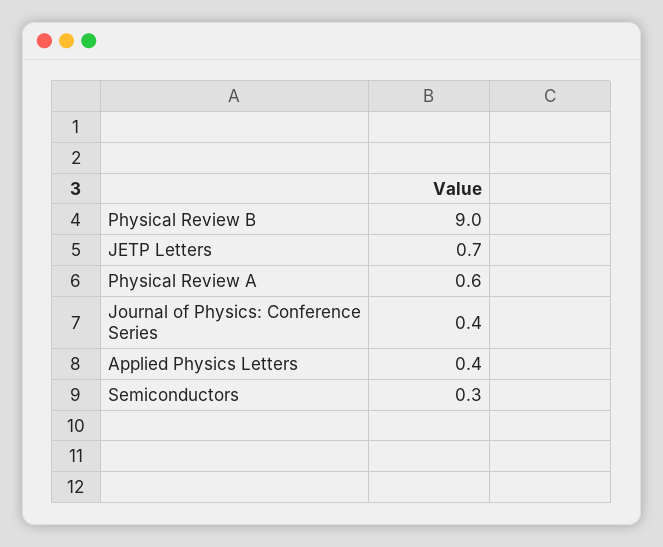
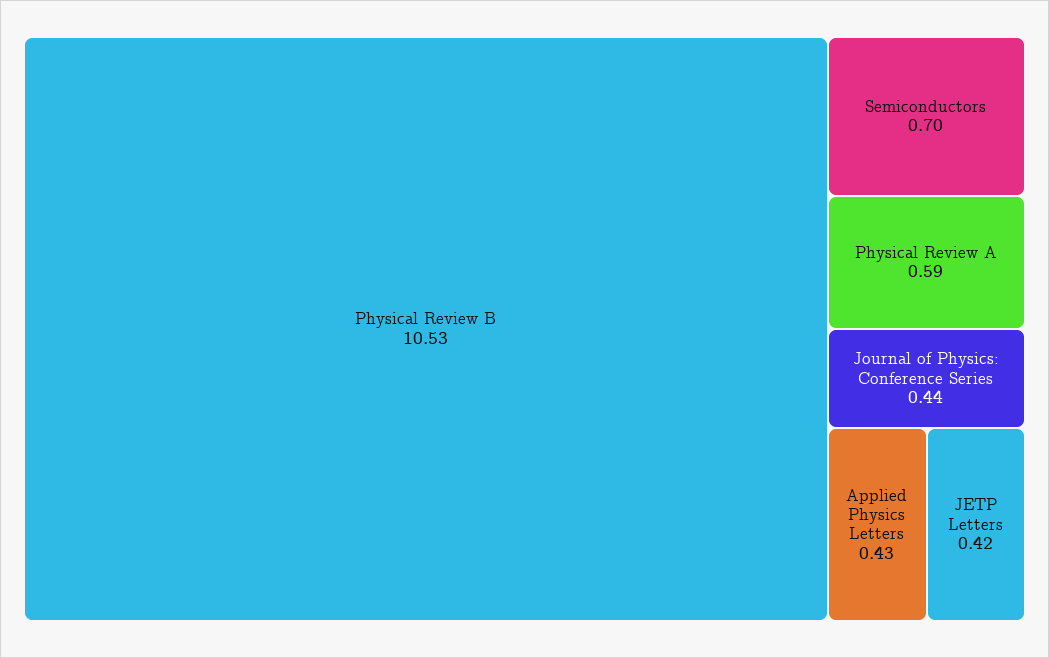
Physical Review B: 9 -> 10.53
JETP Letters: 0.7 -> 0.42
Semiconductors: 0.3 -> 0.7

